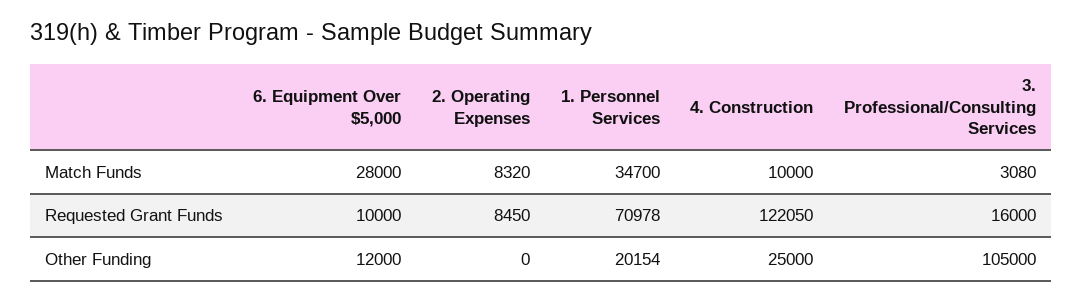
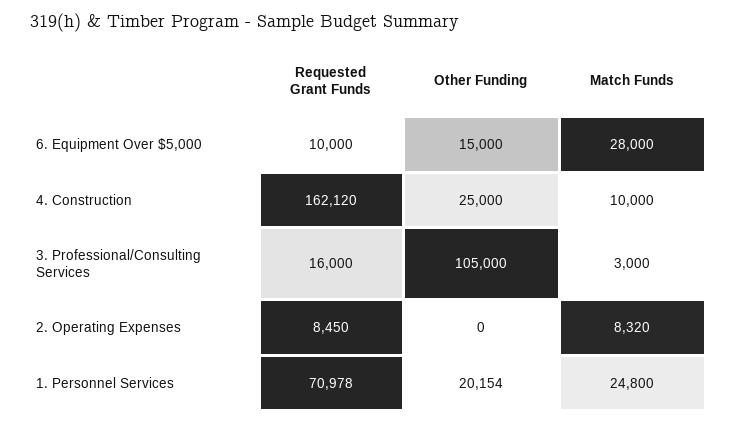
1. Personnel Services, Match Funds: 34700 -> 24800
3. Professional/Consulting Services, Match Funds: 3080 -> 3000
4. Construction, Requested Grant Funds: 122050 -> 162120
6. Equipment Over $5,000, Other Funding: 12000 -> 15000

